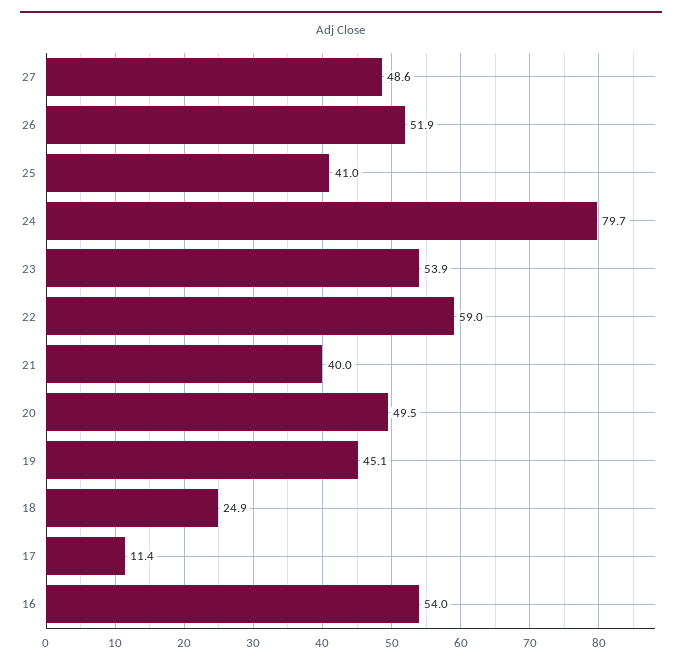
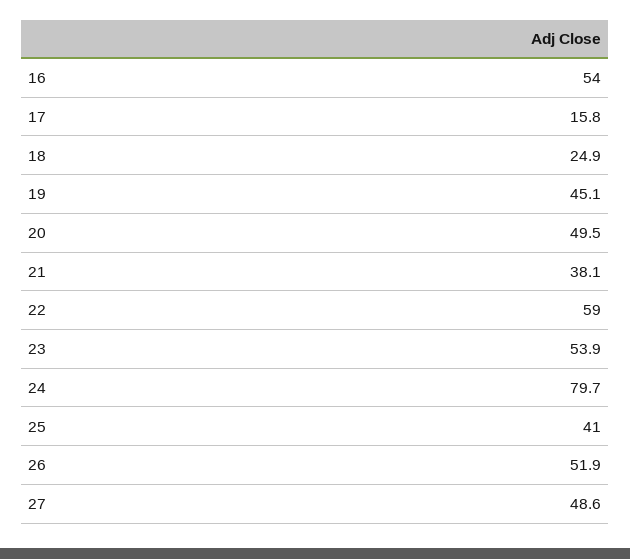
21: 40 -> 38.1
17: 11.4 -> 15.8

